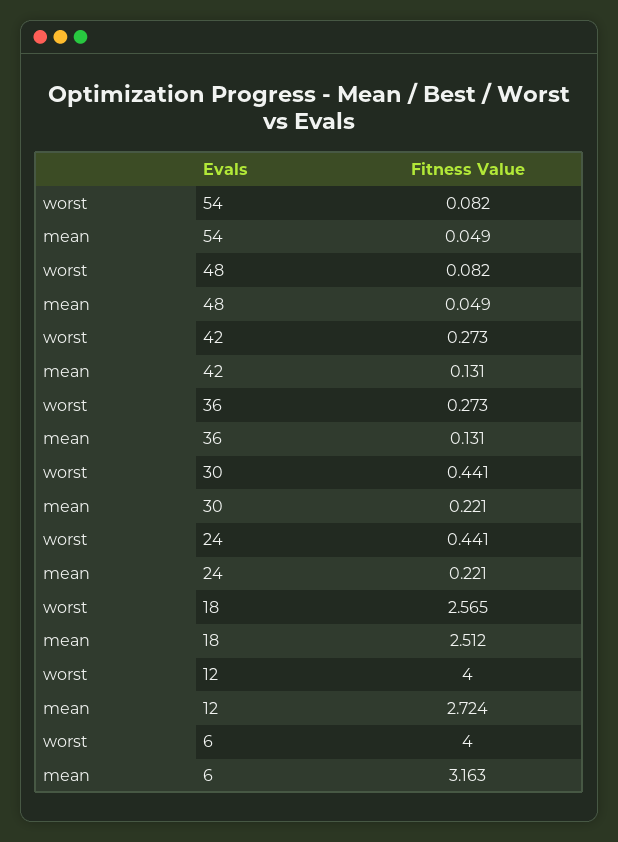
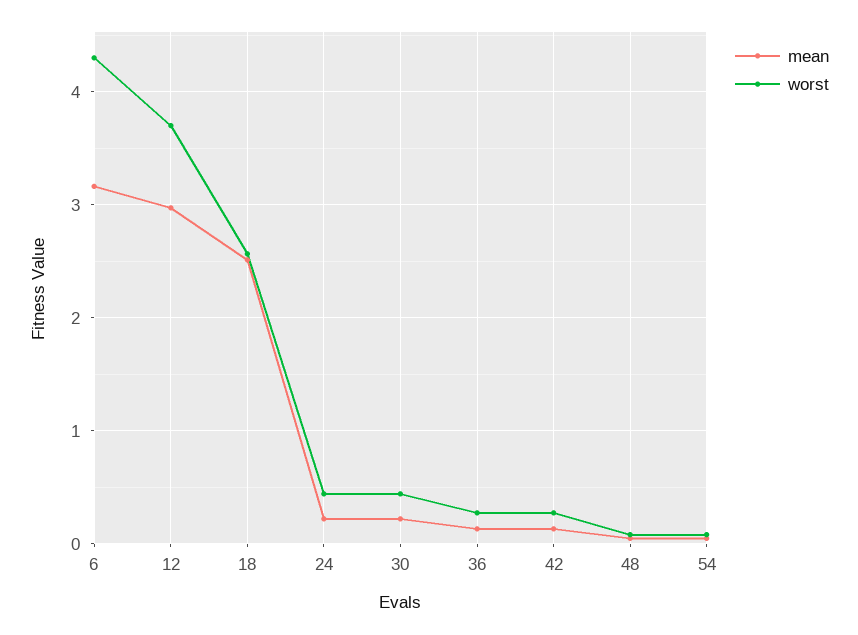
worst, 12: 4 -> 3.7
mean, 12: 2.724 -> 3
worst, 6: 4 -> 4.3

